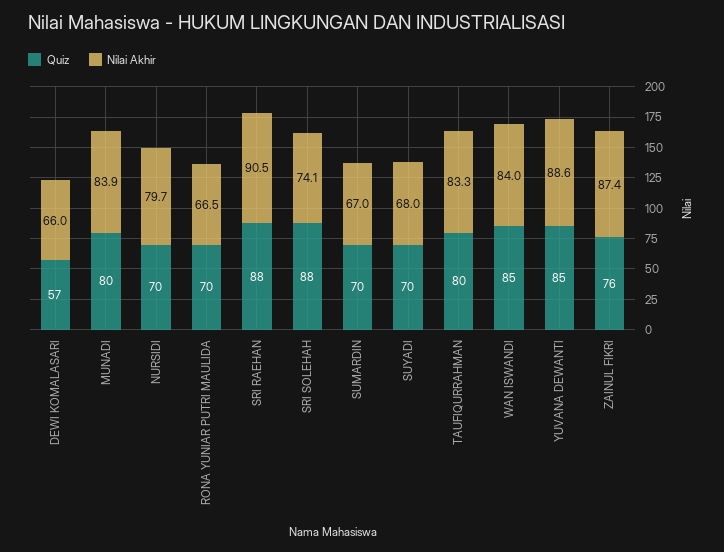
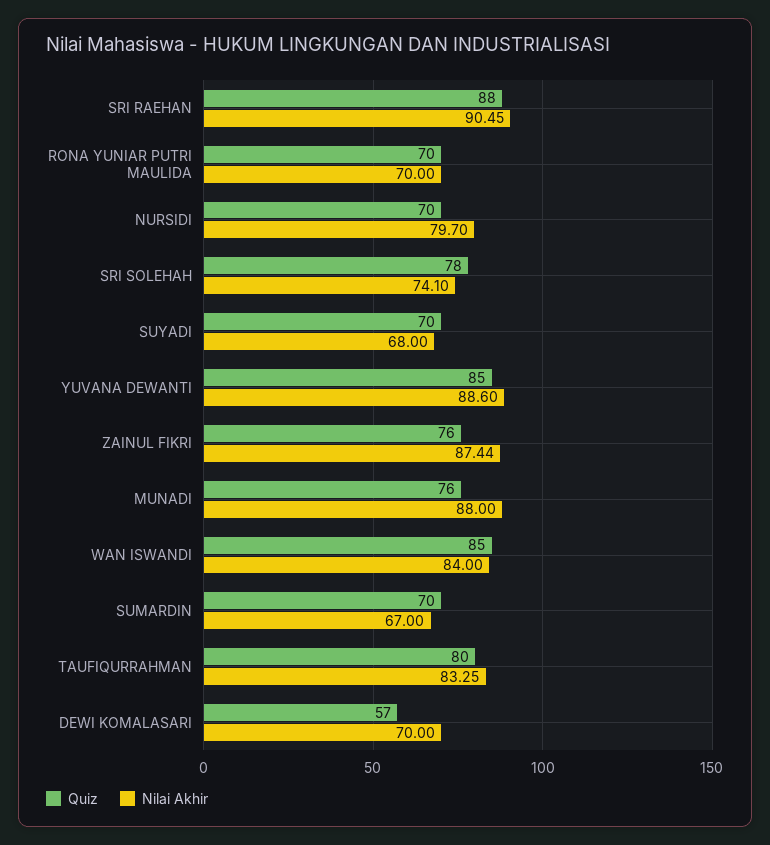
Nilai Akhir, DEWI KOMALASARI: 66 -> 70
Quiz, MUNADI: 80 -> 76
Nilai Akhir, MUNADI: 83.9 -> 88
Nilai Akhir, RONA YUNIAR PUTRI MAULIDA: 66.5 -> 70
Quiz, SRI SOLEHAH: 88 -> 78

